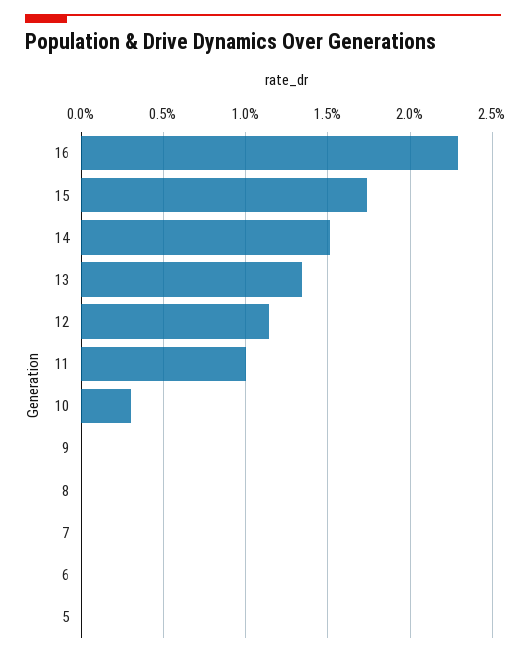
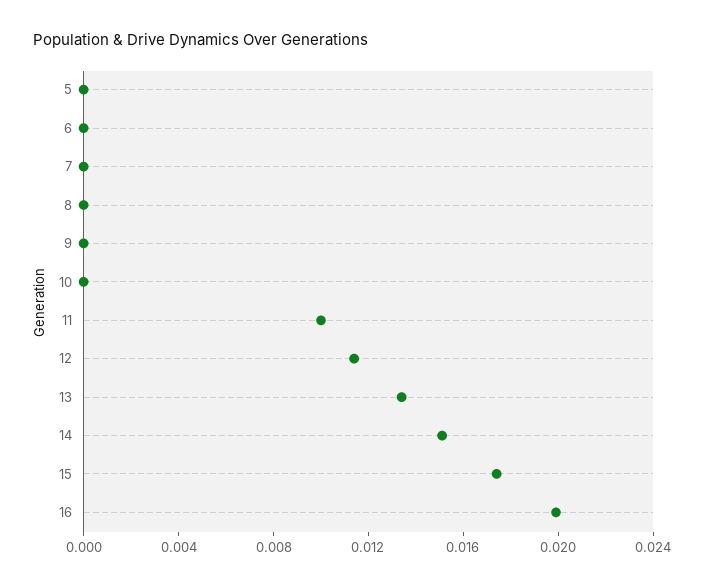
16: 0.023 -> 0.02
10: 0.003 -> 0

